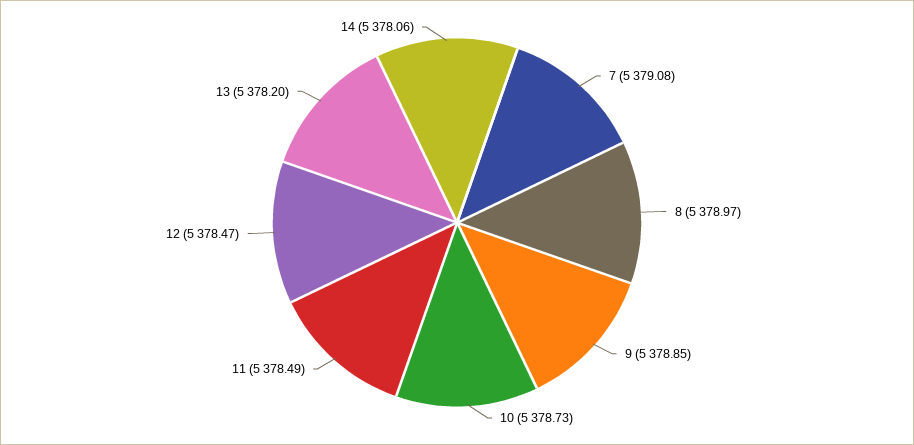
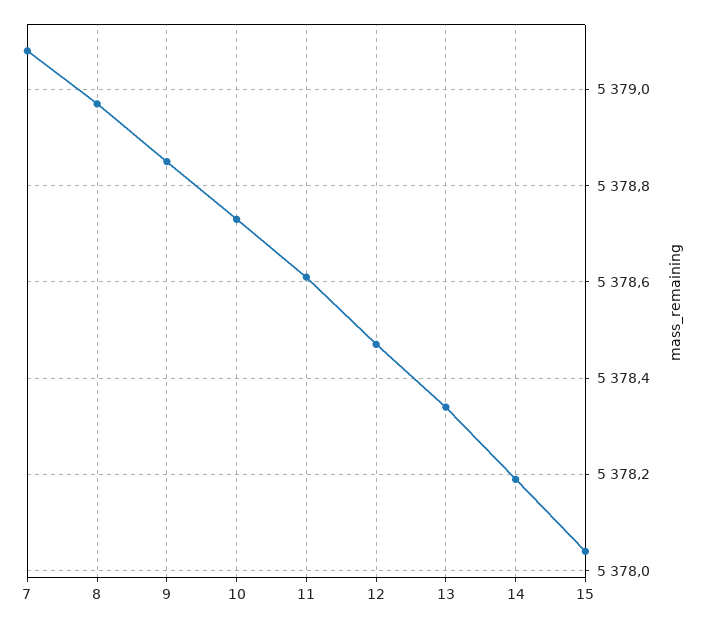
11: 5378.49 -> 5378.6
13: 5378.2 -> 5378.35
14: 5378.06 -> 5378.2
15: none -> 5378.05

